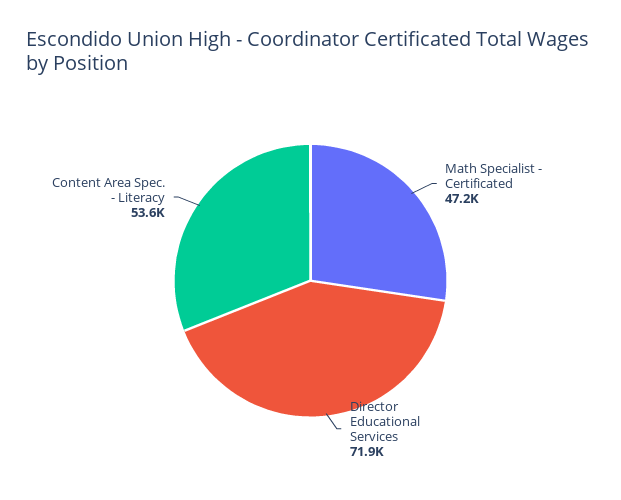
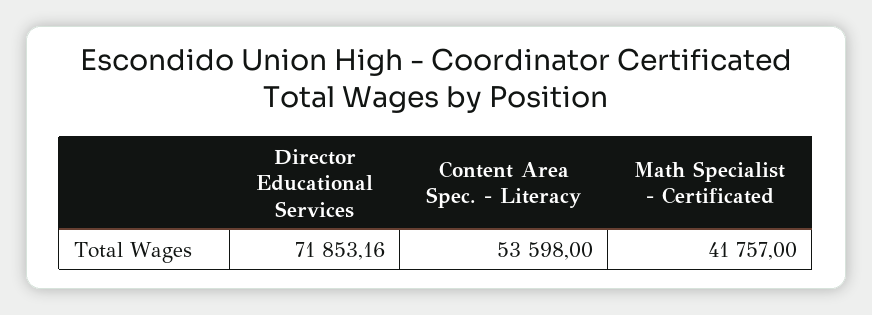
Math Specialist - Certificated: 47200 -> 41757

